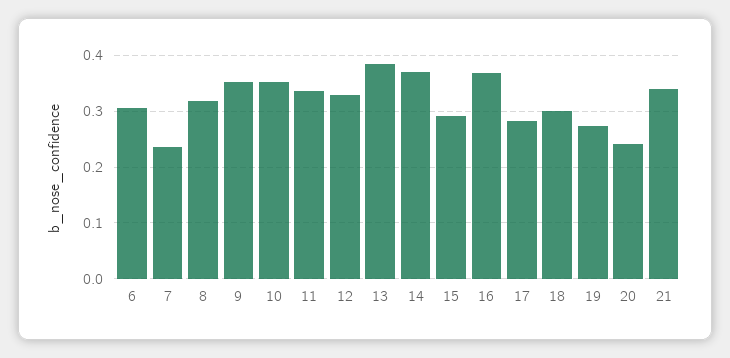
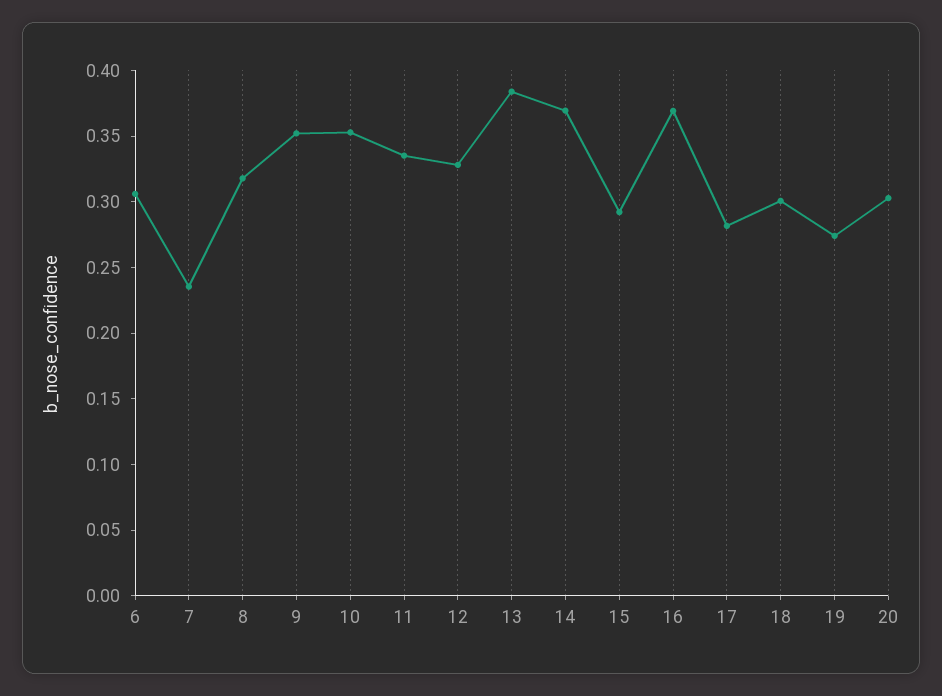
20: 0.24 -> 0.3
21: 0.34 -> none

